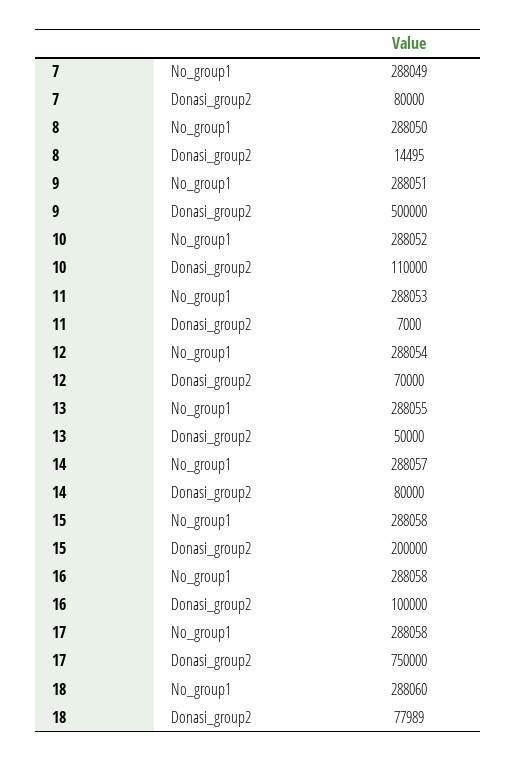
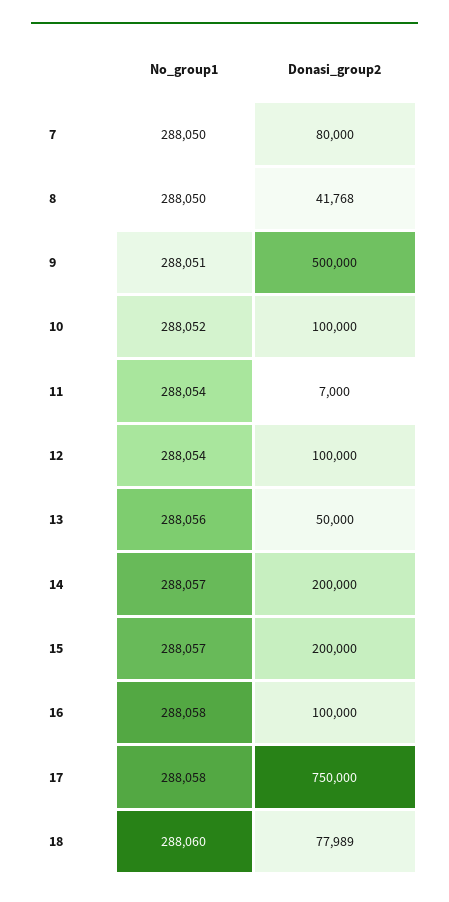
7, No_group1: 288049 -> 288050
8, Donasi_group2: 14495 -> 41768
10, Donasi_group2: 110000 -> 100000
11, No_group1: 288053 -> 288054
12, Donasi_group2: 70000 -> 100000
13, No_group1: 288055 -> 288056
14, Donasi_group2: 80000 -> 200000
15, No_group1: 288058 -> 288057

